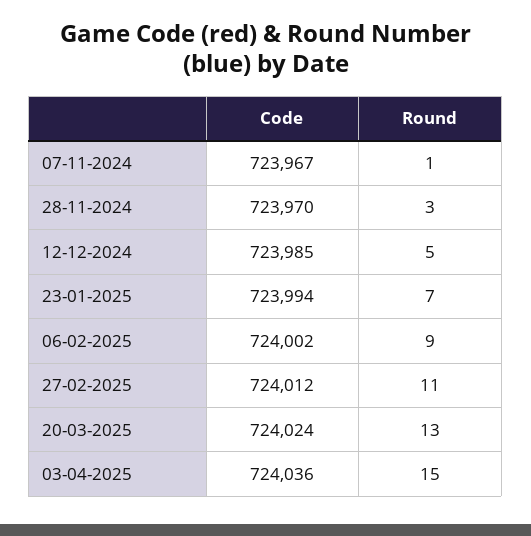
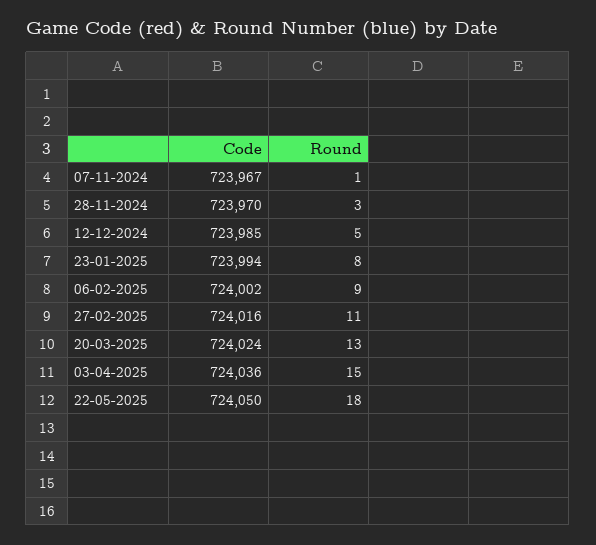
Round, 23-01-2025: 7 -> 8
Code, 27-02-2025: 724012 -> 724016
Code, 22-05-2025: none -> 724050
Round, 22-05-2025: none -> 18

